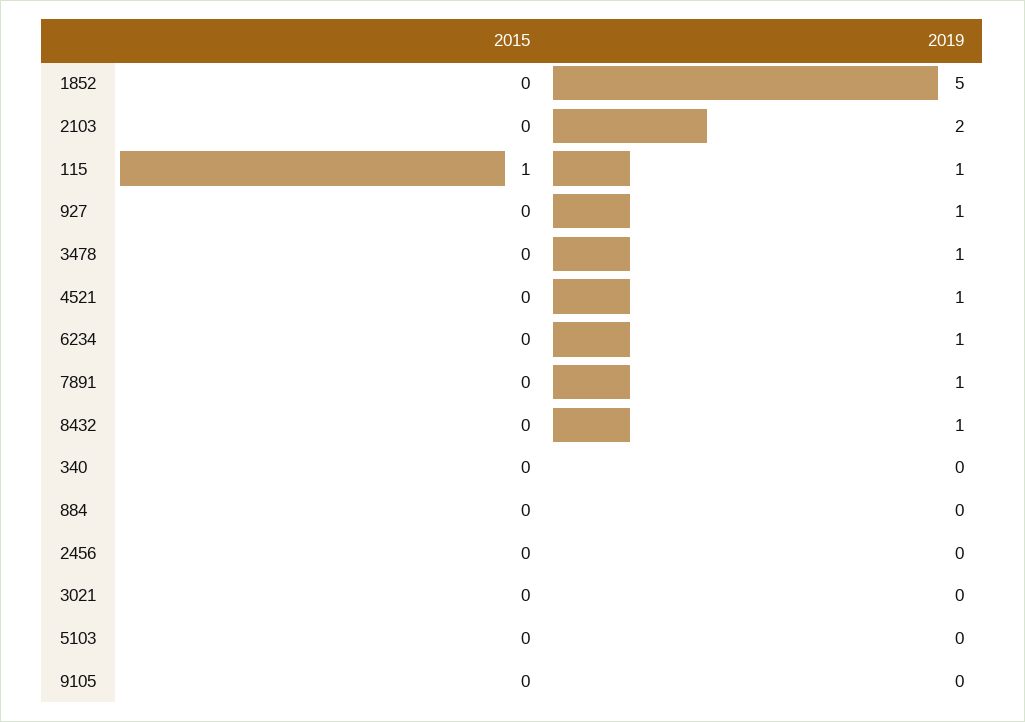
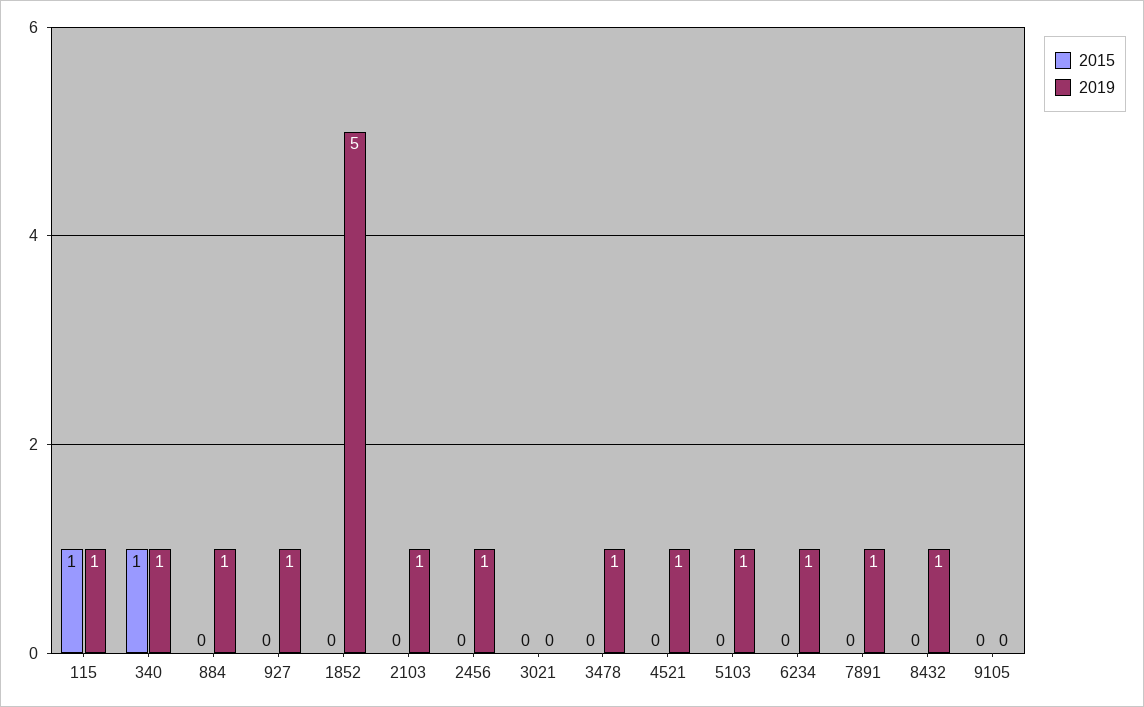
2019, 2103: 2 -> 1
2015, 340: 0 -> 1
2019, 340: 0 -> 1
2019, 884: 0 -> 1
2019, 2456: 0 -> 1
2019, 5103: 0 -> 1

